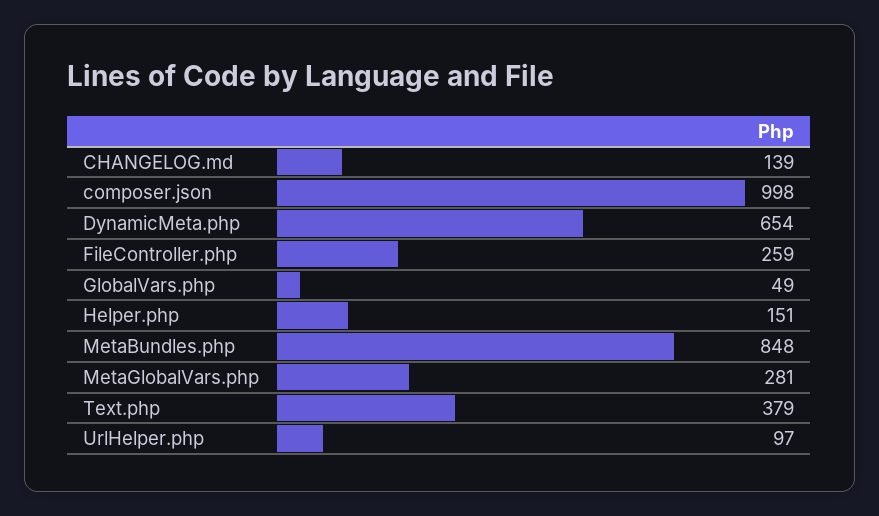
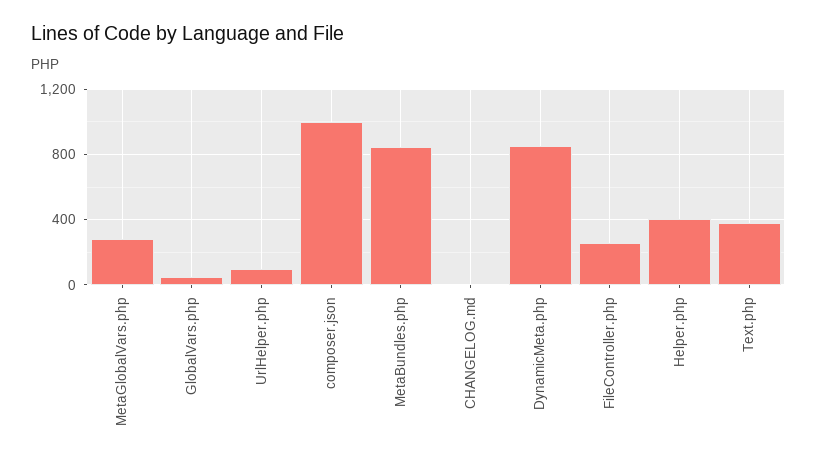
CHANGELOG.md: 139 -> 0
DynamicMeta.php: 654 -> 850
Helper.php: 151 -> 400

